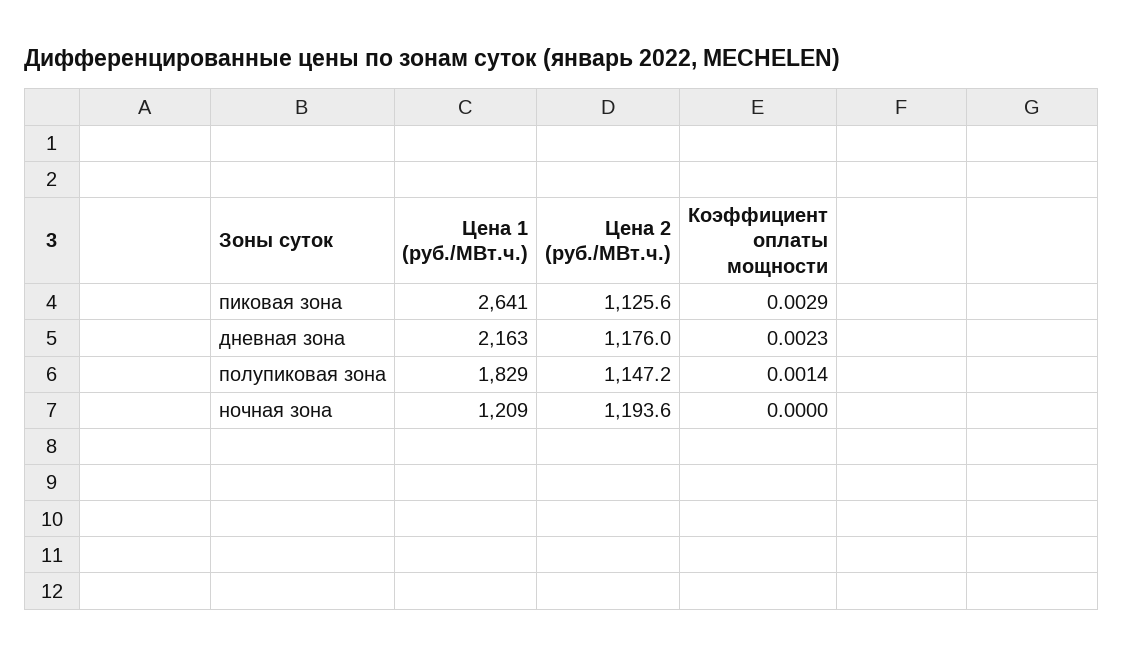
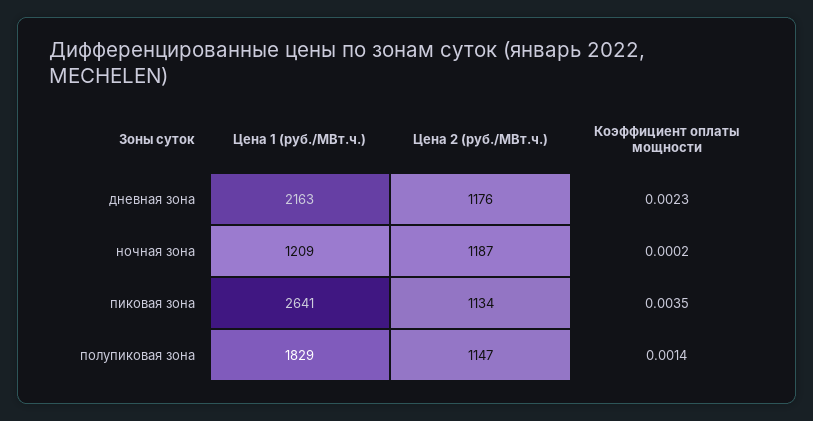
Цена 2 (руб./МВт.ч.), пиковая зона: 1125.6 -> 1134
Коэффициент оплаты мощности, пиковая зона: 0.0029 -> 0.0035
Цена 2 (руб./МВт.ч.), ночная зона: 1193.6 -> 1187
Коэффициент оплаты мощности, ночная зона: 0 -> 0.0002

